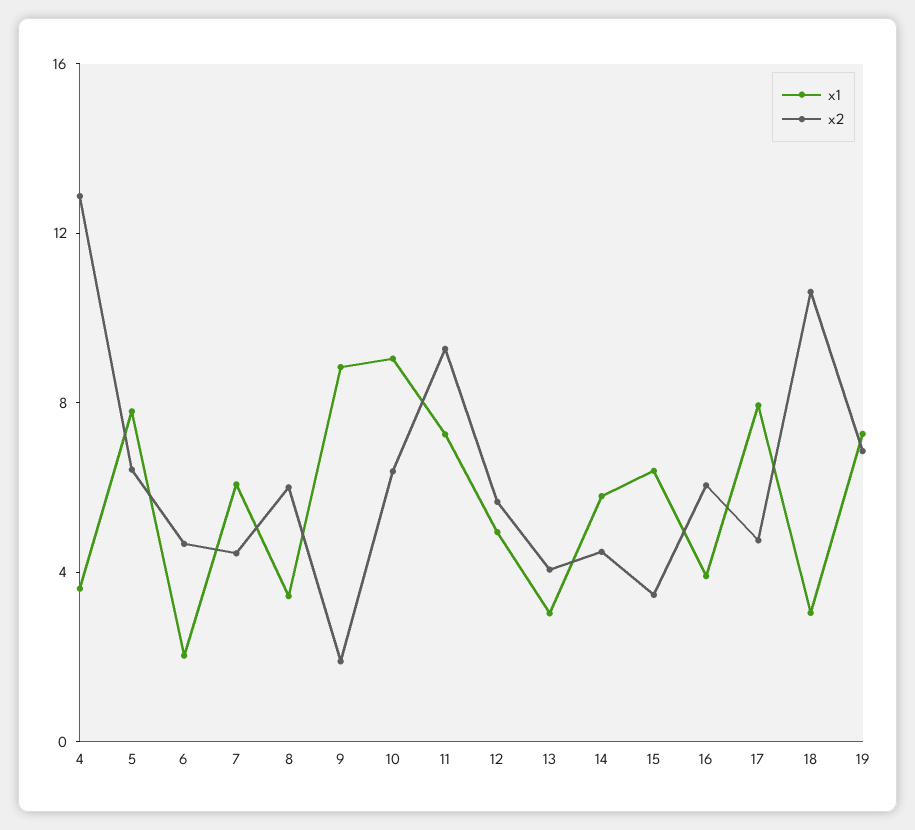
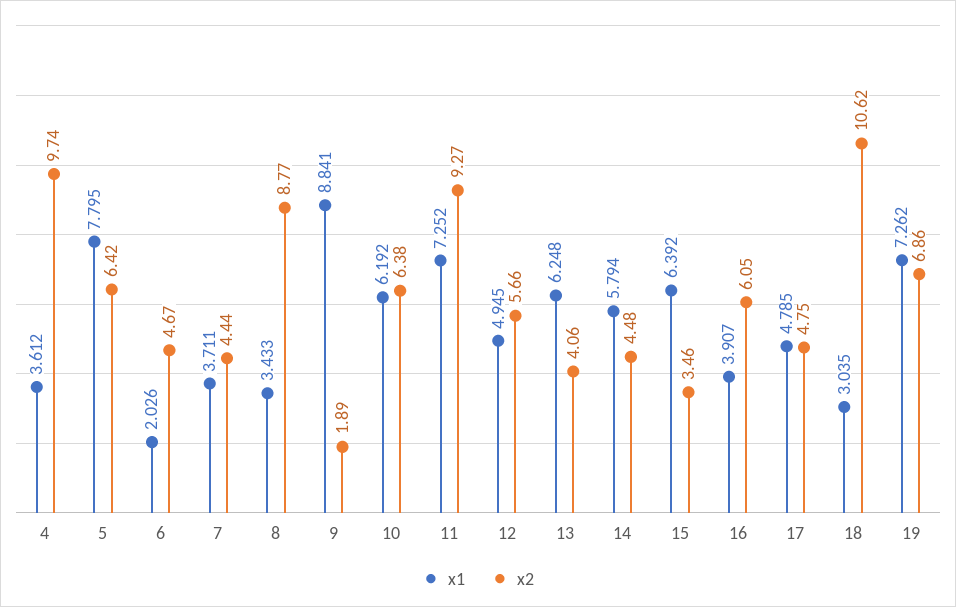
x2, 4: 13 -> 9.74
x1, 7: 6 -> 3.711
x2, 8: 6 -> 8.77
x1, 10: 9 -> 6.192
x1, 13: 3 -> 6.248
x1, 17: 8 -> 4.785

